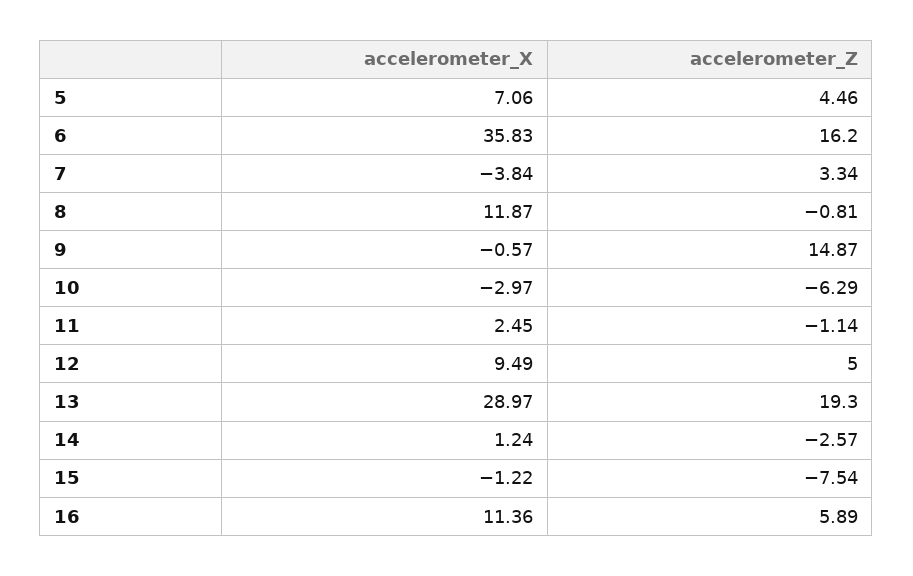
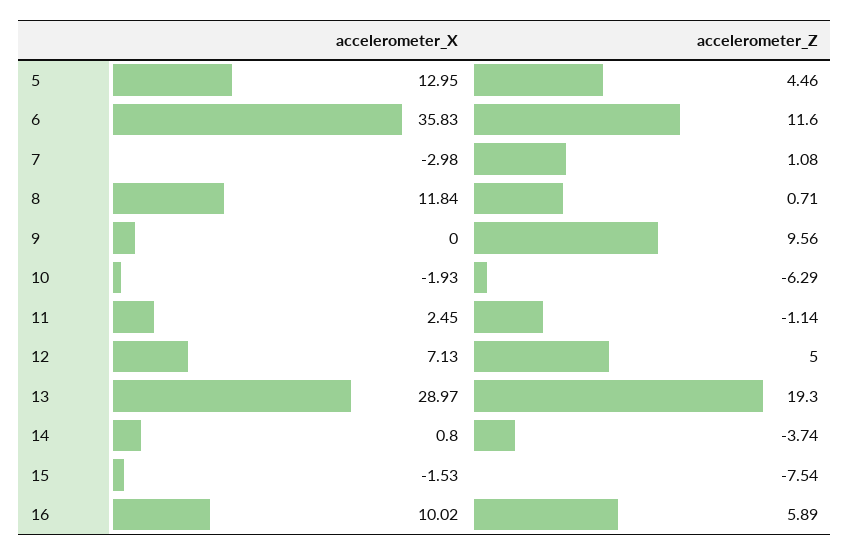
accelerometer_X, 5: 7.06 -> 12.95
accelerometer_Z, 6: 16.2 -> 11.6
accelerometer_X, 7: -3.84 -> -2.98
accelerometer_Z, 7: 3.34 -> 1.08
accelerometer_X, 8: 11.87 -> 11.84
accelerometer_Z, 8: -0.81 -> 0.71
accelerometer_X, 9: -0.57 -> 0
accelerometer_Z, 9: 14.87 -> 9.56
accelerometer_X, 10: -2.97 -> -1.93
accelerometer_X, 12: 9.49 -> 7.13
accelerometer_X, 14: 1.24 -> 0.8
accelerometer_Z, 14: -2.57 -> -3.74
accelerometer_X, 15: -1.22 -> -1.53
accelerometer_X, 16: 11.36 -> 10.02

